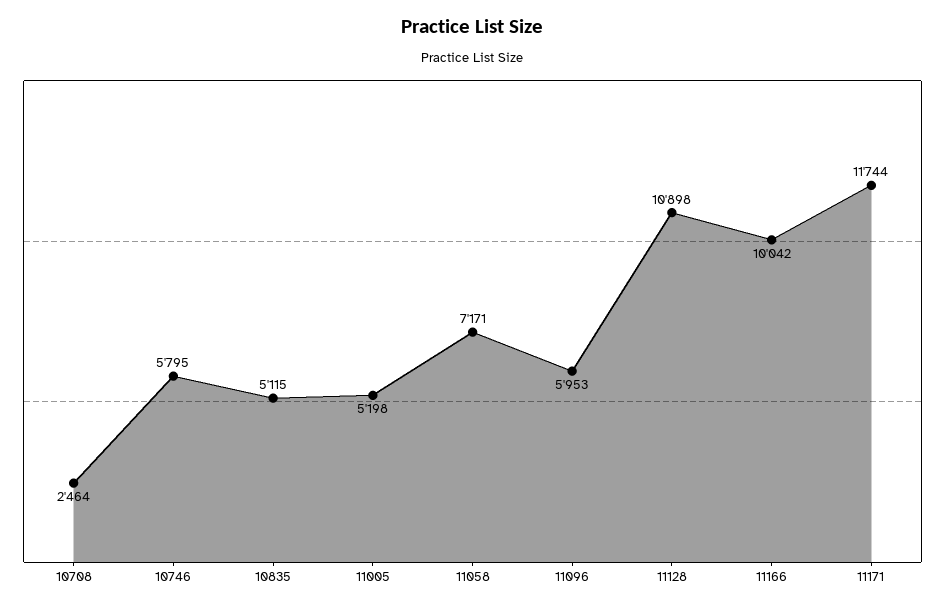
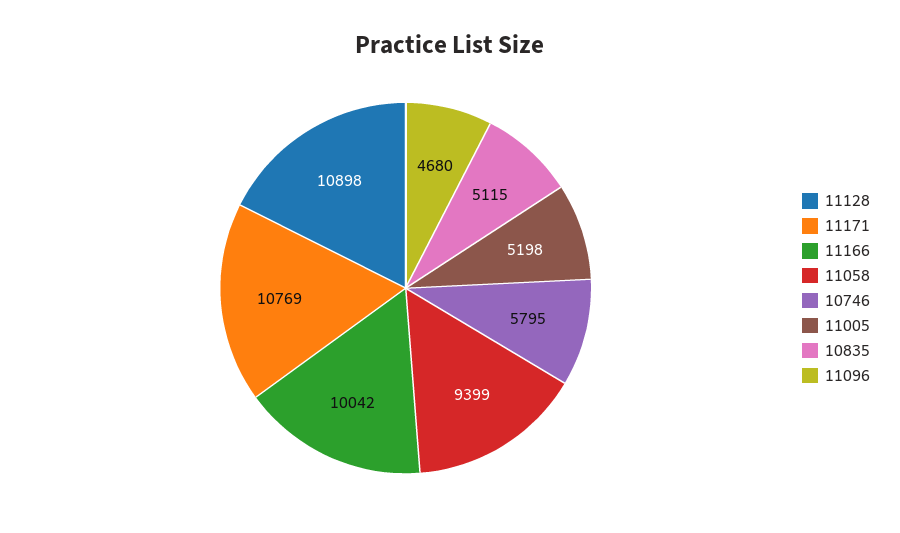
10708: 2464 -> none
11058: 7171 -> 9399
11096: 5953 -> 4680
11171: 11744 -> 10769

